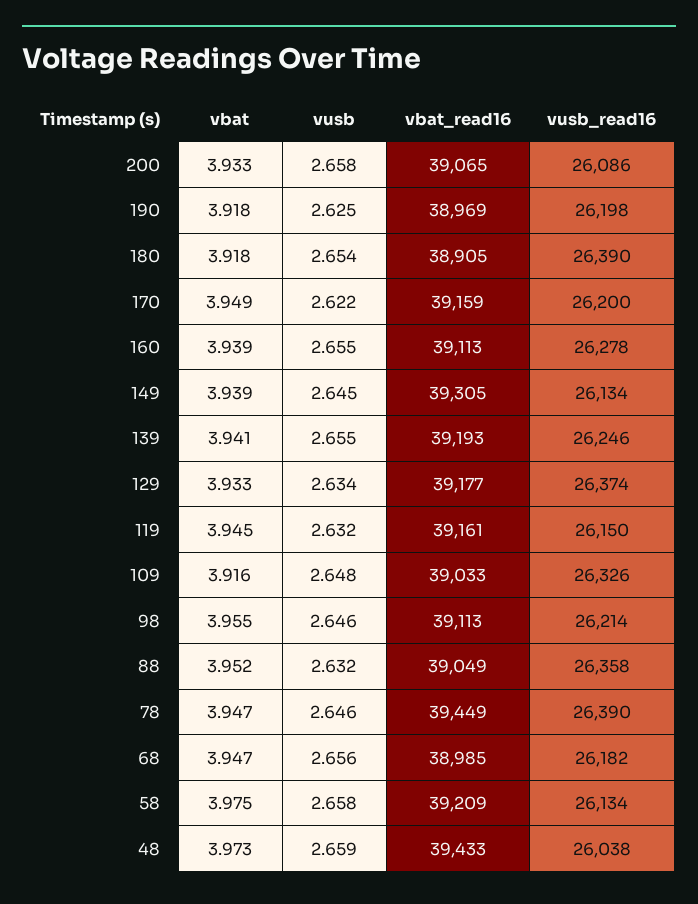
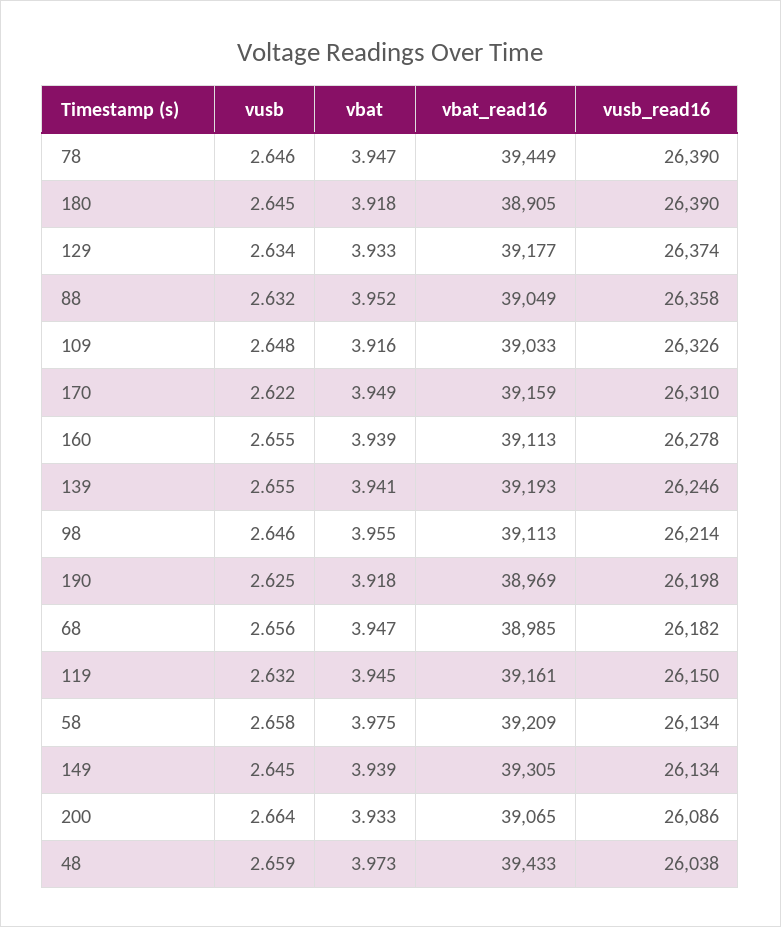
vusb, 200: 2.658 -> 2.664
vusb, 180: 2.654 -> 2.645
vusb_read16, 170: 26200 -> 26310

